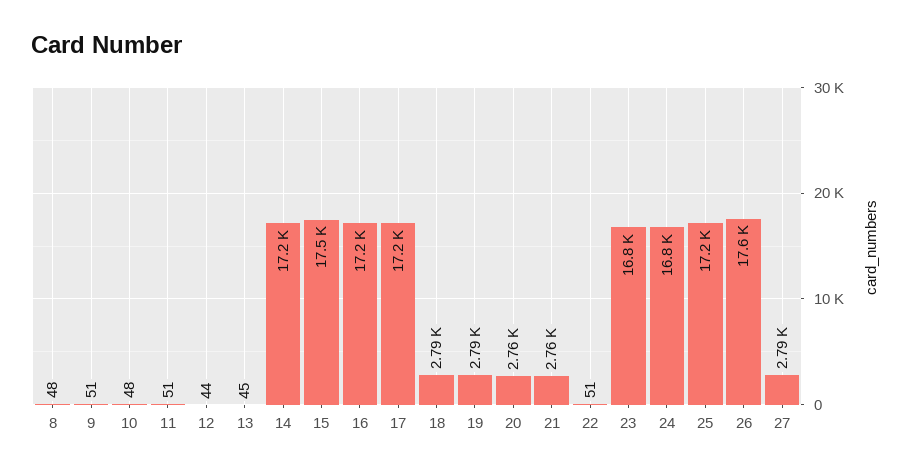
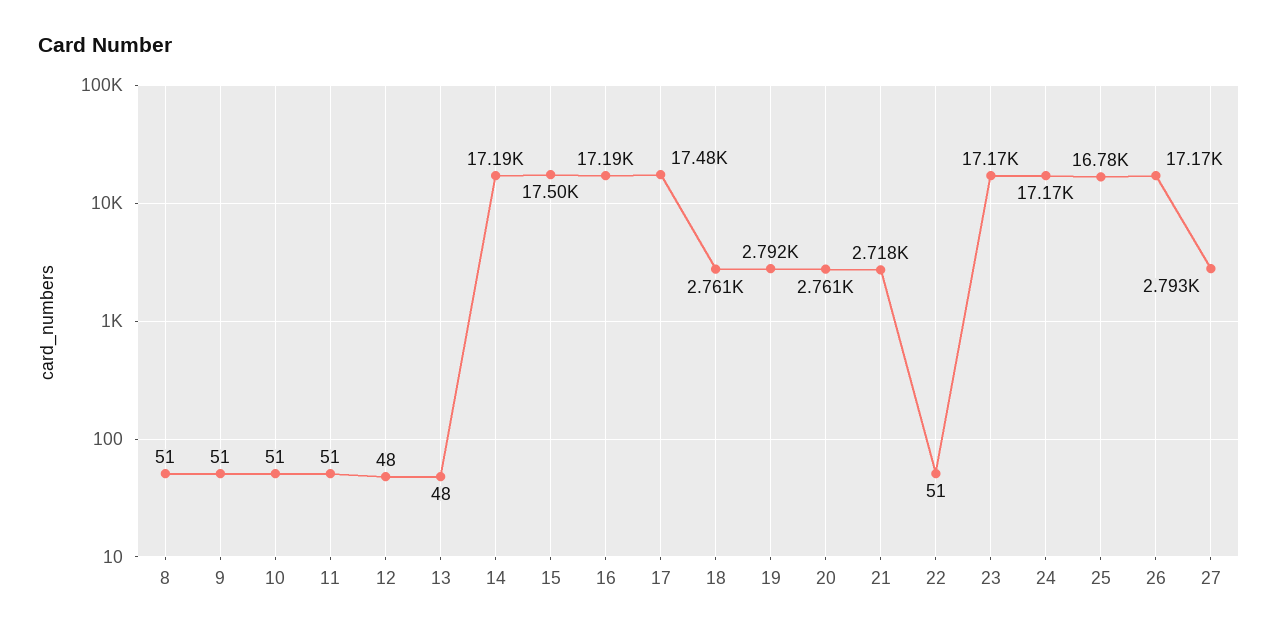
8: 48 -> 51
10: 48 -> 51
12: 44 -> 48
13: 45 -> 48
17: 17200 -> 17480
18: 2790 -> 2761
21: 2760 -> 2718
23: 16800 -> 17170
24: 16800 -> 17170
25: 17200 -> 16780
26: 17600 -> 17170

